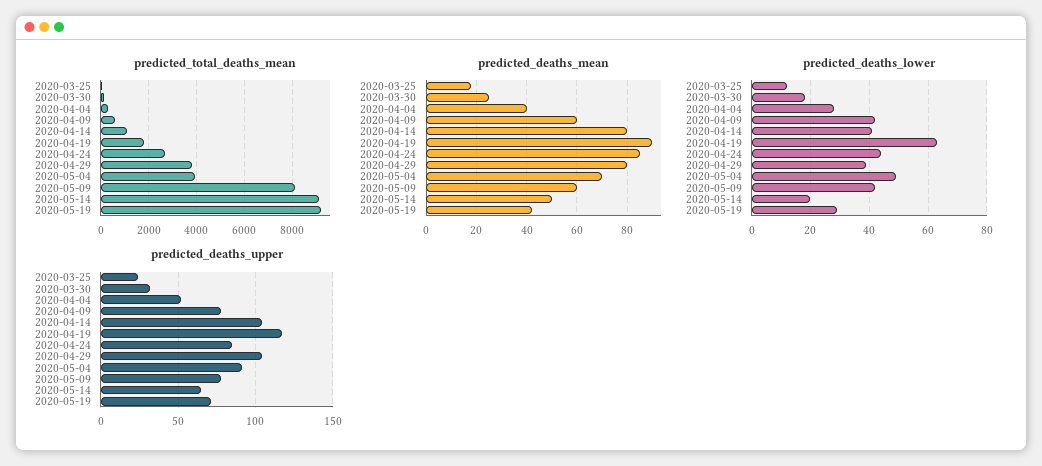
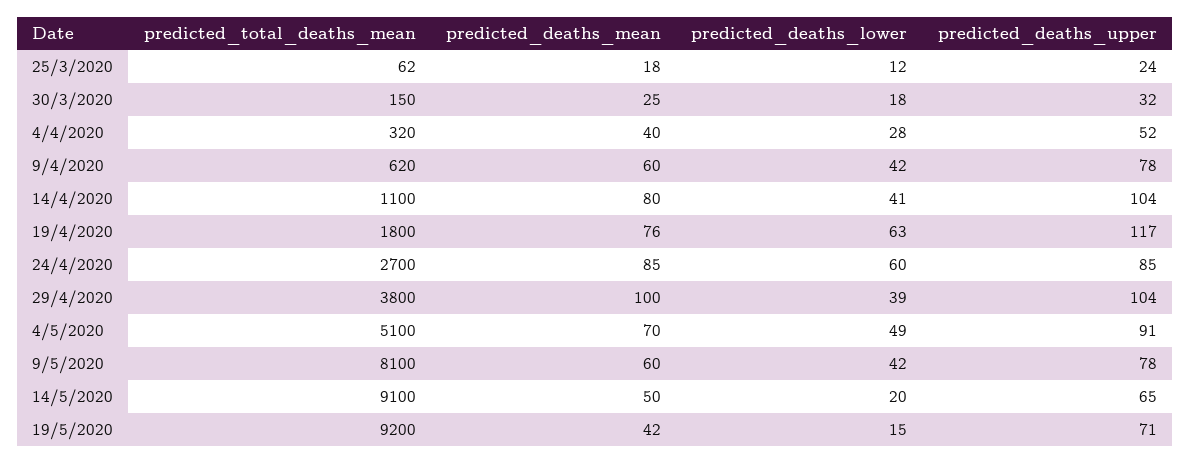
predicted_total_deaths_mean, 2020-05-04: 4000 -> 5100
predicted_deaths_mean, 2020-04-19: 90 -> 76
predicted_deaths_mean, 2020-04-29: 80 -> 100
predicted_deaths_lower, 2020-04-24: 45 -> 60
predicted_deaths_lower, 2020-05-19: 30 -> 15

